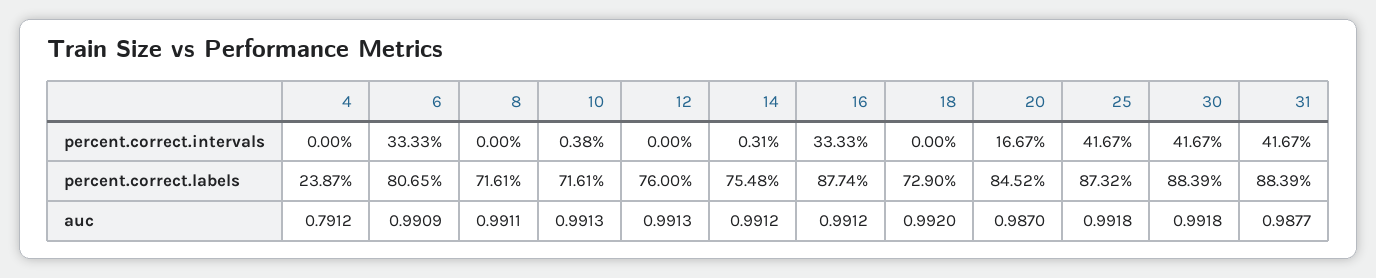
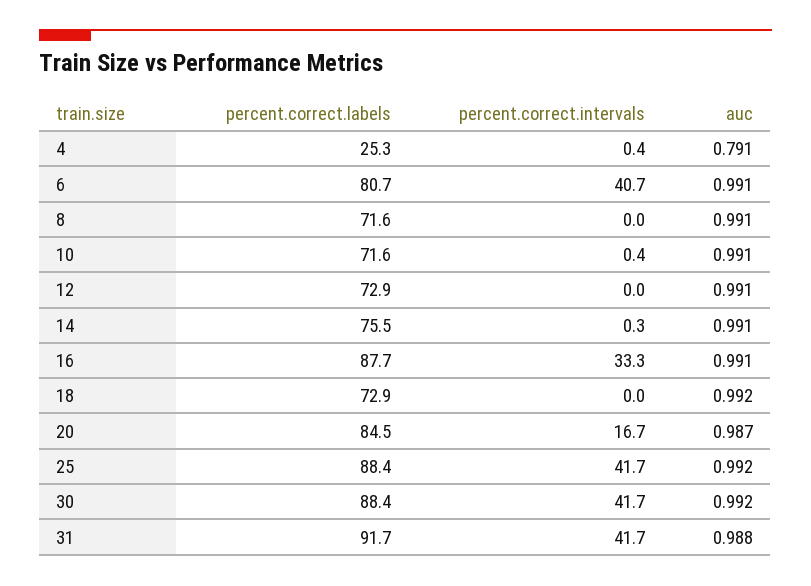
4, percent.correct.intervals: 0 -> 0.4
6, percent.correct.intervals: 33.33 -> 40.7
4, percent.correct.labels: 23.87 -> 25.3
12, percent.correct.labels: 76 -> 72.9
25, percent.correct.labels: 87.32 -> 88.4
31, percent.correct.labels: 88.39 -> 91.7

